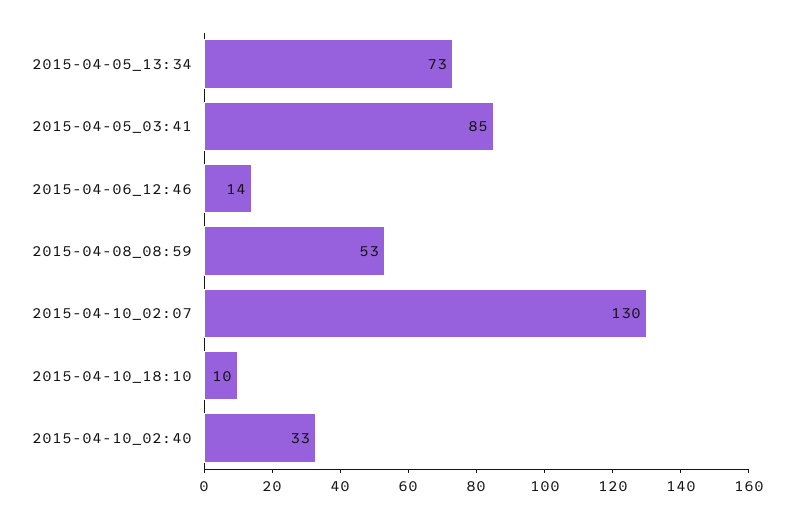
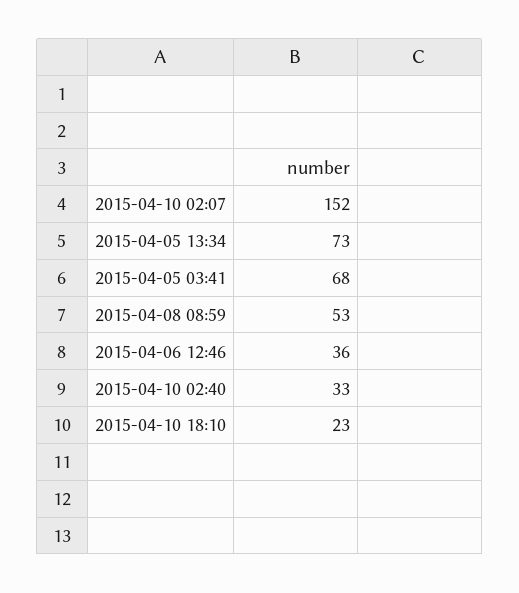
2015-04-05_03:41: 85 -> 68
2015-04-06_12:46: 14 -> 36
2015-04-10_02:07: 130 -> 152
2015-04-10_18:10: 10 -> 23

